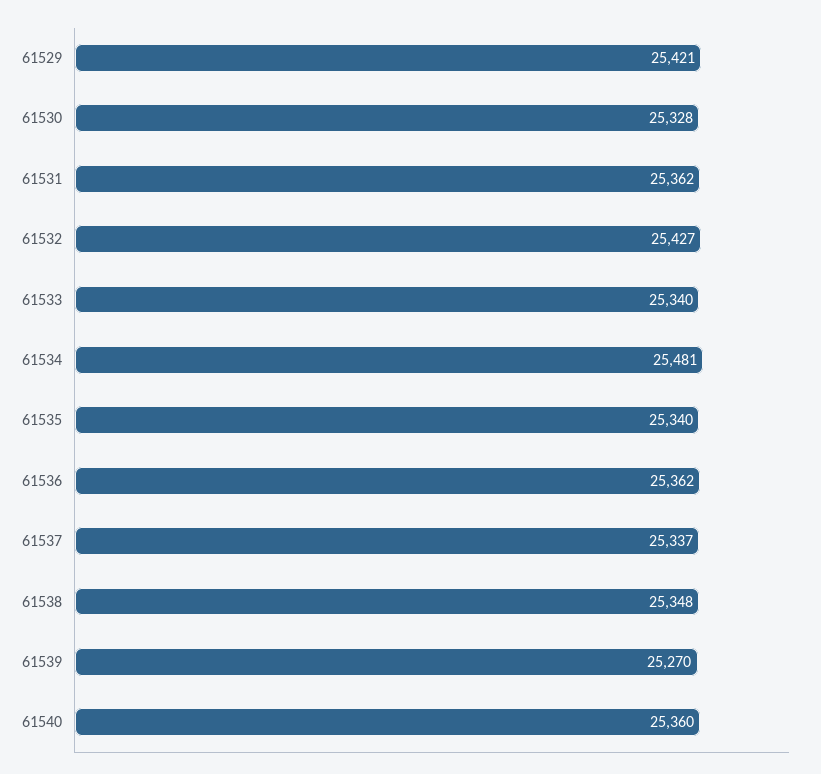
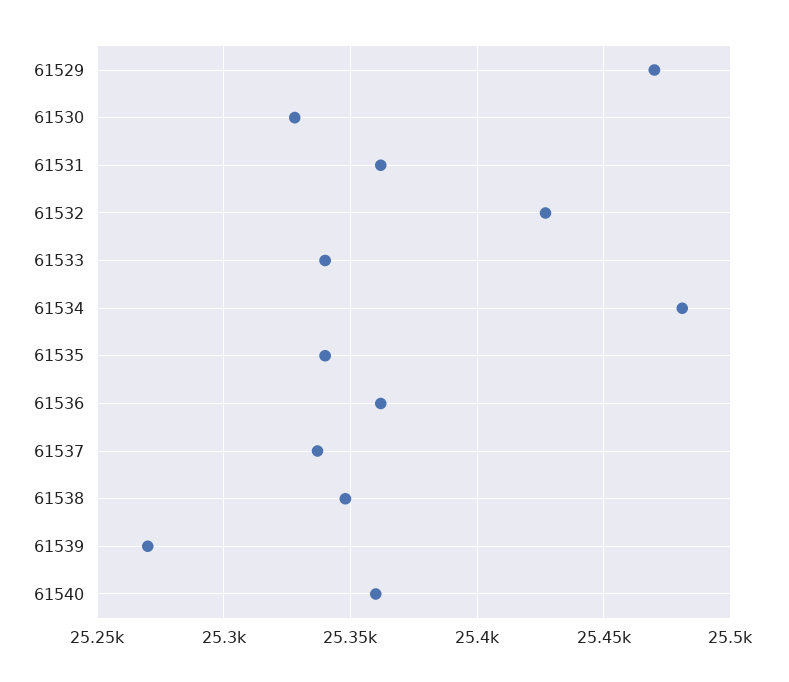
61529: 25421 -> 25470

